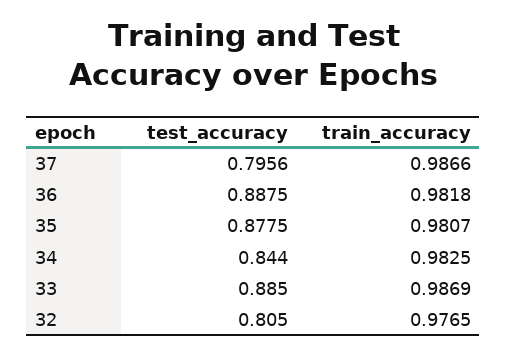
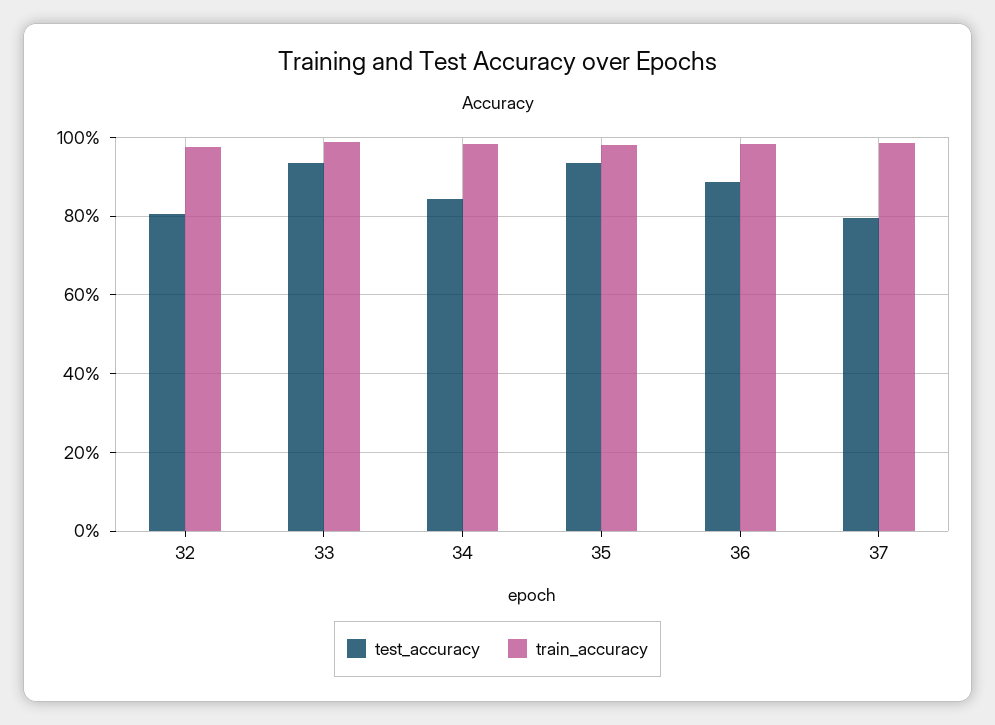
test_accuracy, 35: 0.8775 -> 0.94
test_accuracy, 33: 0.885 -> 0.94

